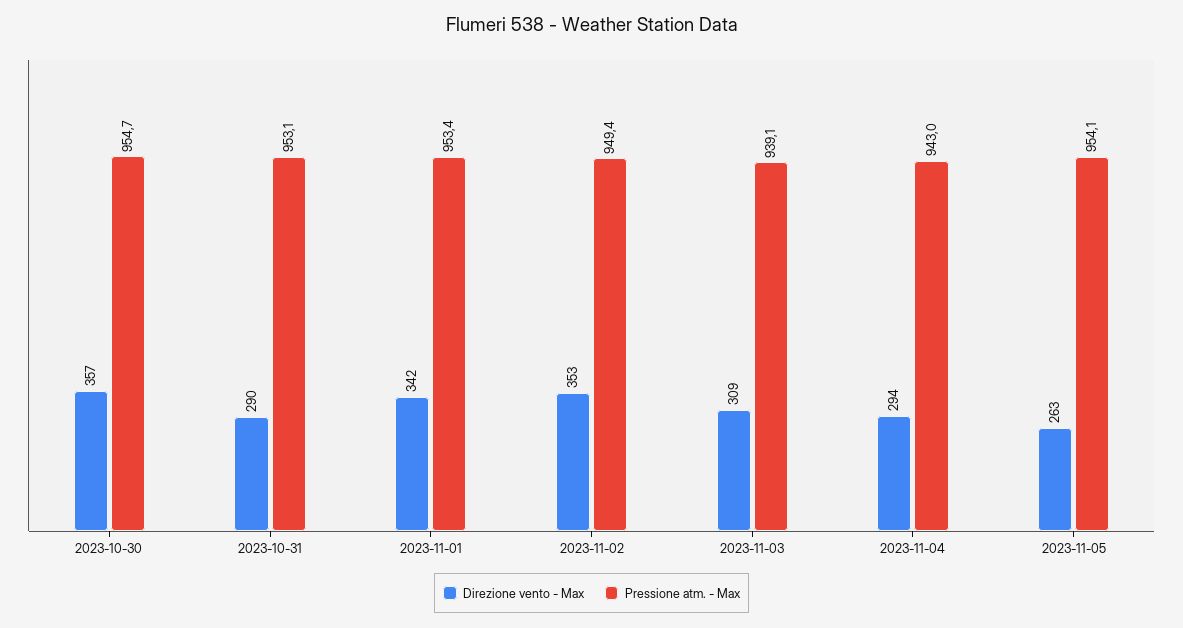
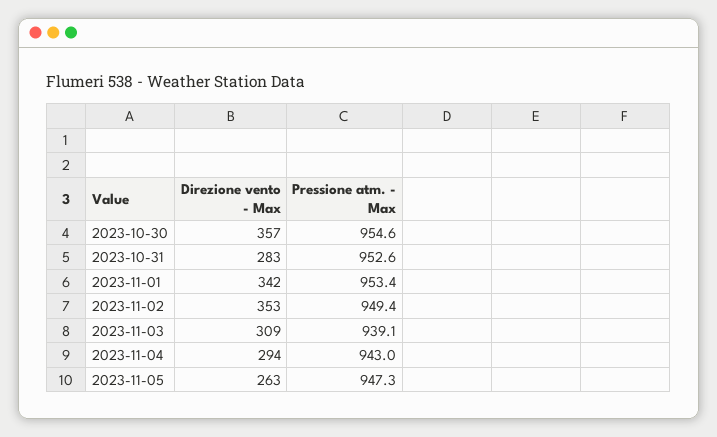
Pressione atm. - Max, 2023-10-30: 954.7 -> 954.6
Direzione vento - Max, 2023-10-31: 290 -> 283
Pressione atm. - Max, 2023-10-31: 953.1 -> 952.6
Pressione atm. - Max, 2023-11-05: 954.1 -> 947.3

